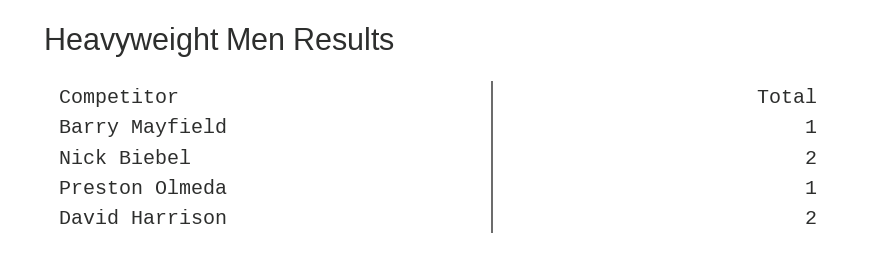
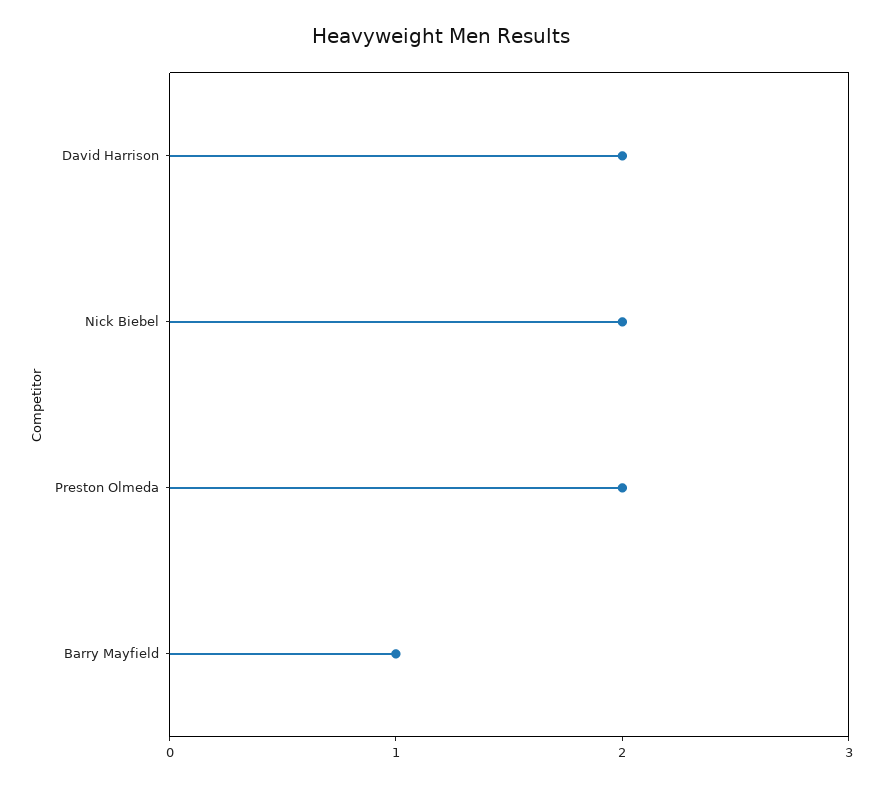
Preston Olmeda: 1 -> 2

